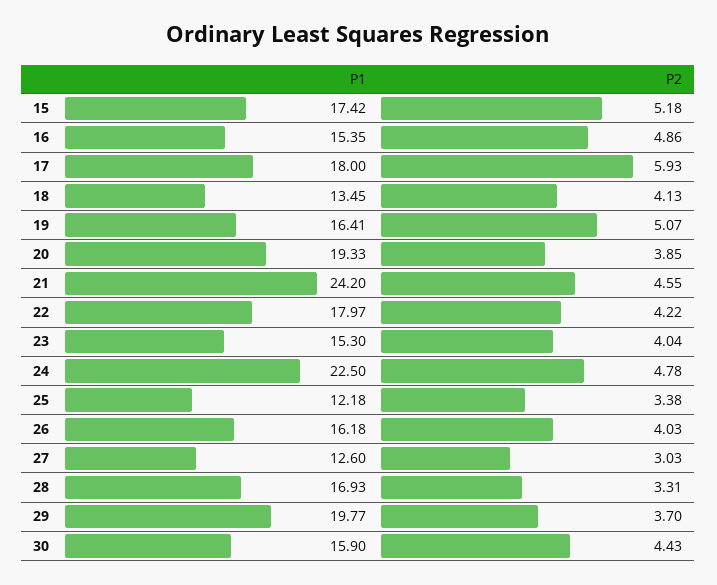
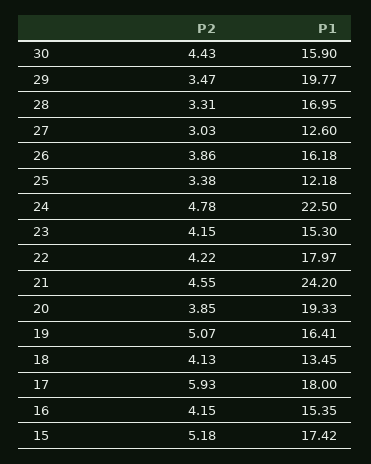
P2, 16: 4.86 -> 4.15
P2, 23: 4.04 -> 4.15
P2, 26: 4.03 -> 3.86
P1, 28: 16.93 -> 16.95
P2, 29: 3.7 -> 3.47

